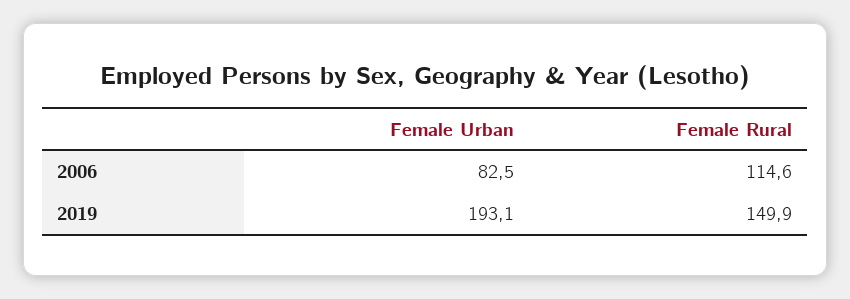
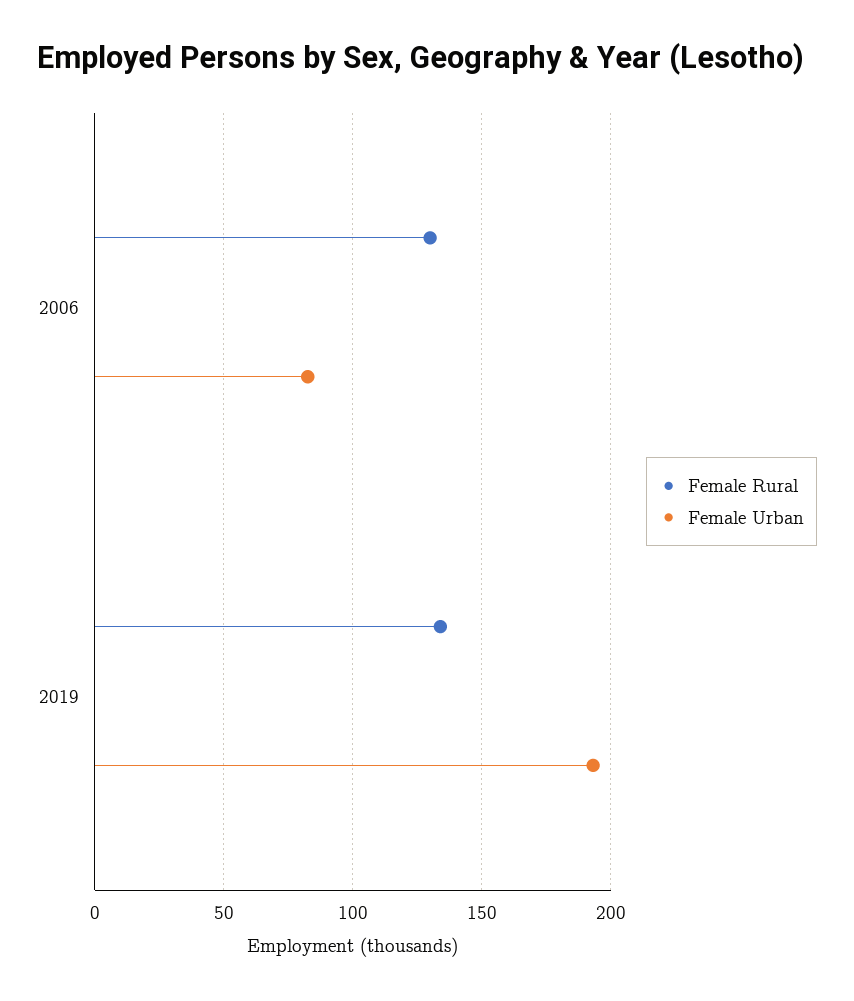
Female Rural, 2006: 114.6 -> 130
Female Rural, 2019: 149.9 -> 135

